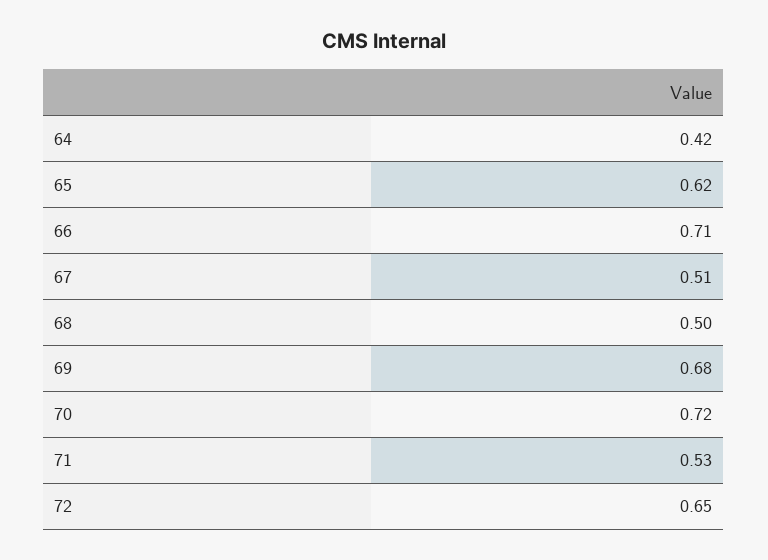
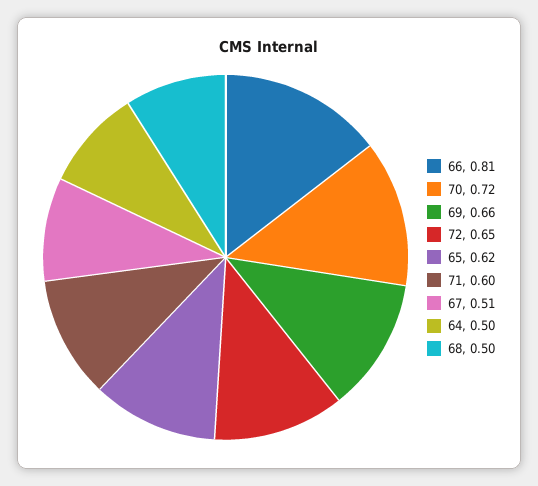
64: 0.42 -> 0.5
66: 0.71 -> 0.81
69: 0.68 -> 0.66
71: 0.53 -> 0.6

